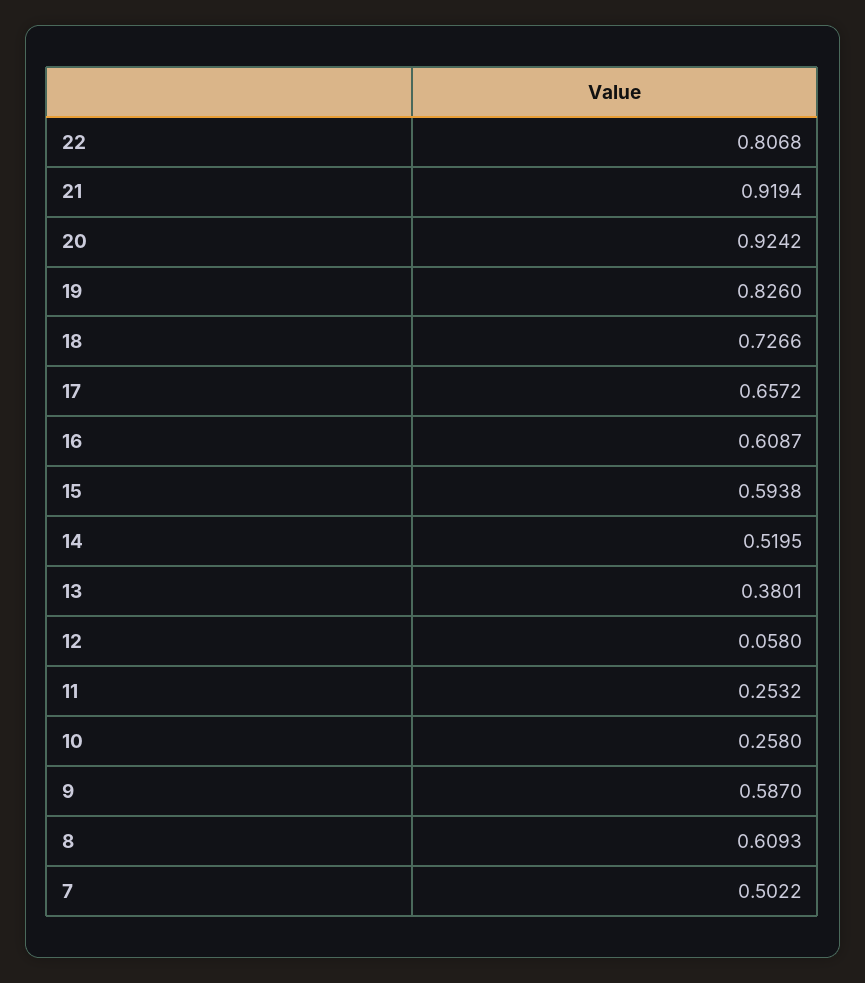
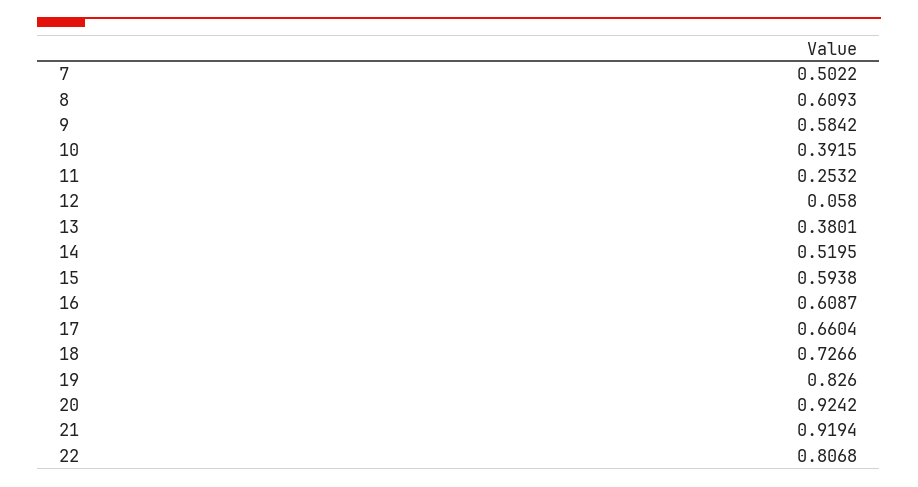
17: 0.6572 -> 0.6604
10: 0.258 -> 0.3915
9: 0.587 -> 0.5842

